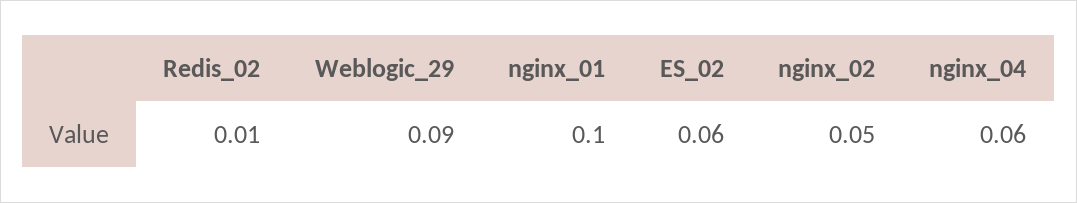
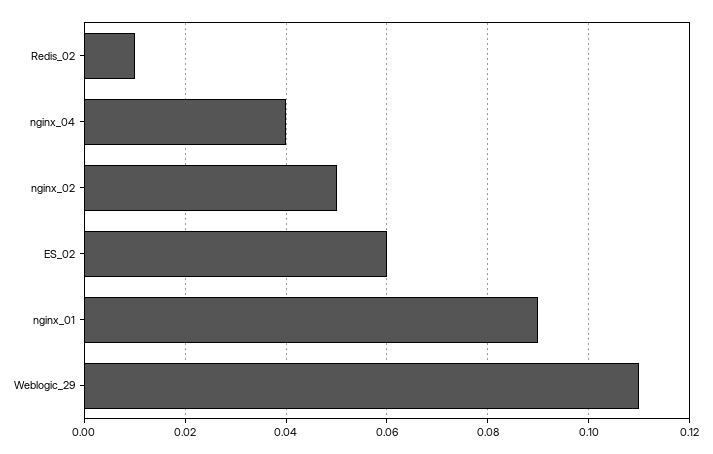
Weblogic_29: 0.09 -> 0.11
nginx_01: 0.1 -> 0.09
nginx_04: 0.06 -> 0.04

